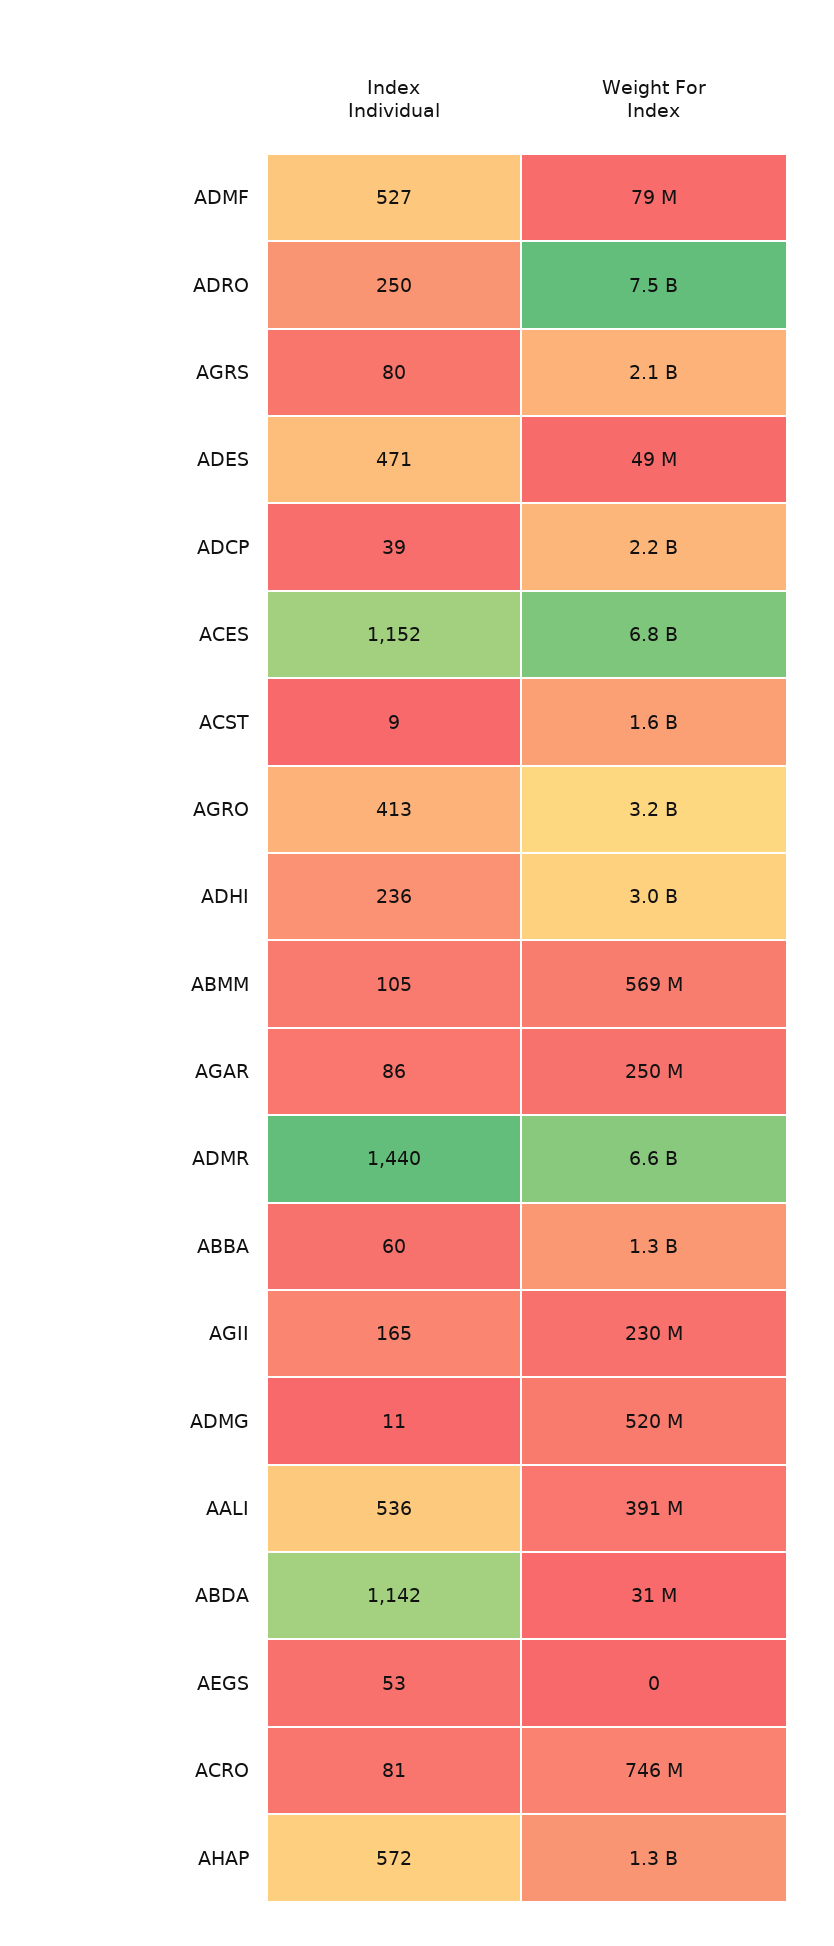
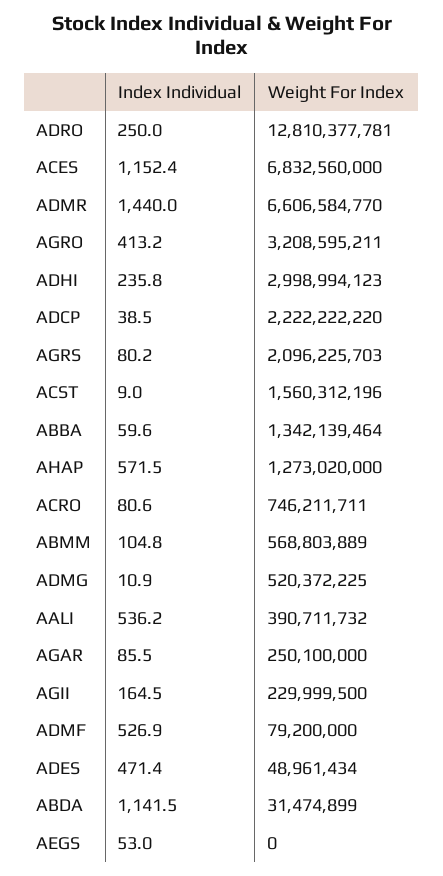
Weight For Index, ADRO: 7500000000 -> 12810377781

